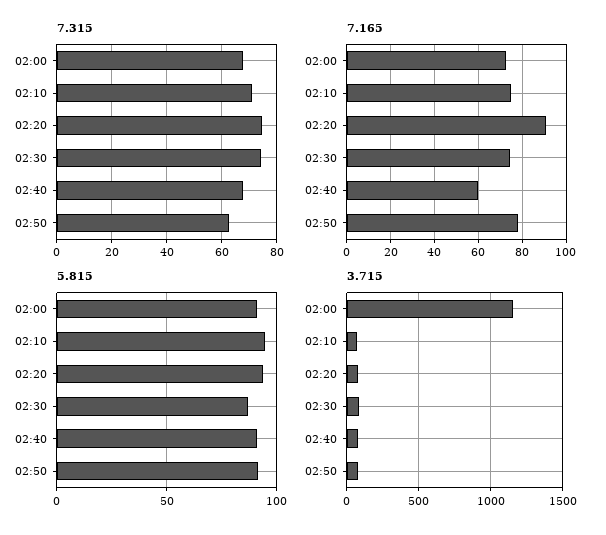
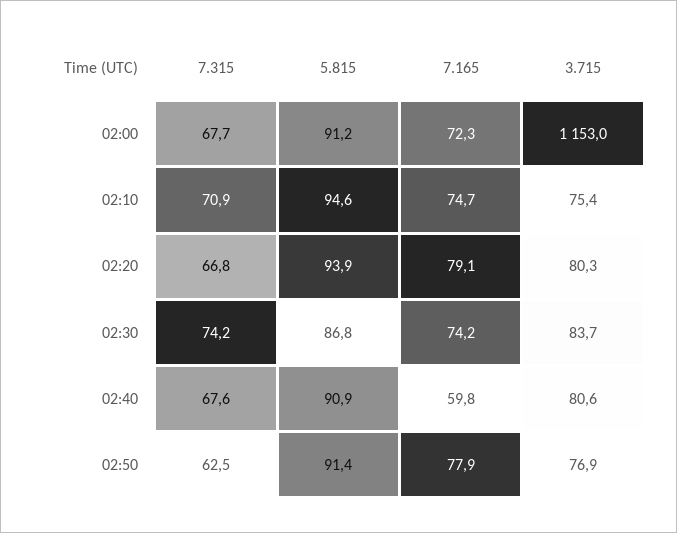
7.315, 02:20: 75 -> 66.8
7.165, 02:20: 90 -> 79.1

